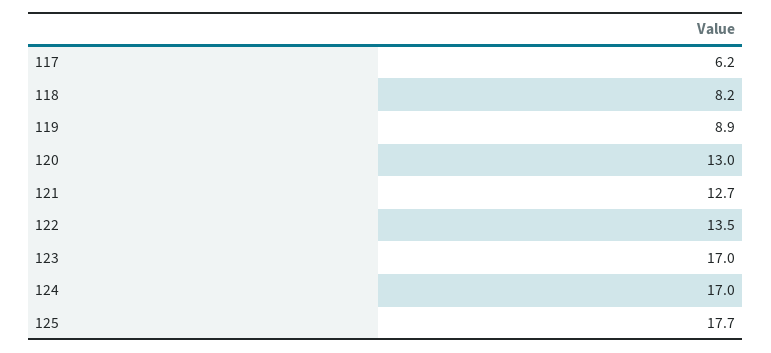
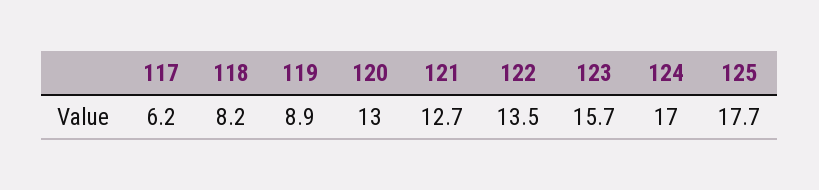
123: 17 -> 15.7

